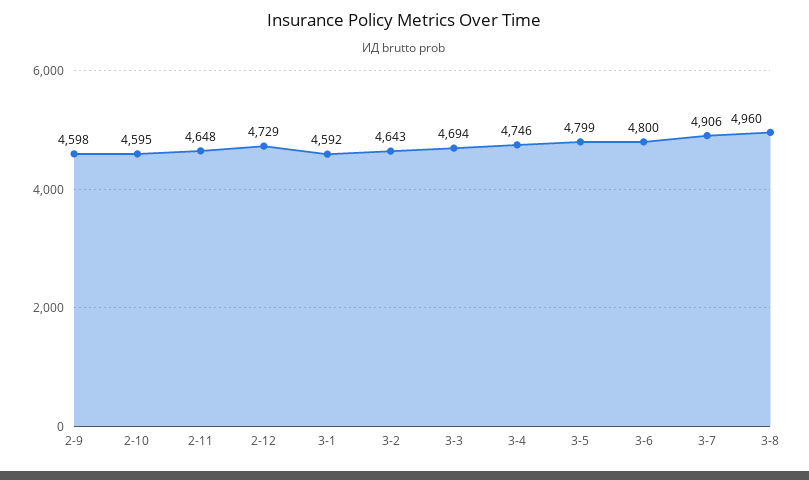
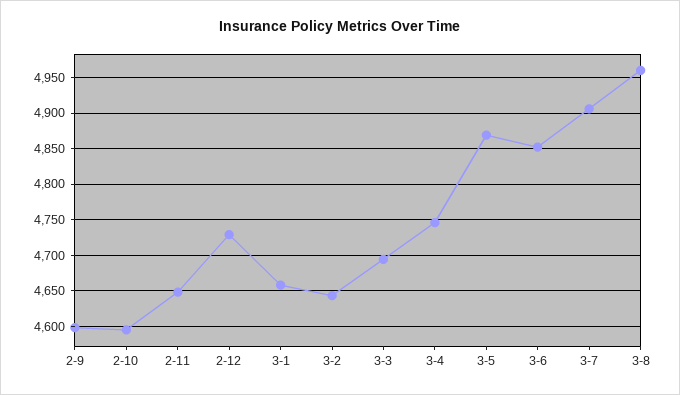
3-1: 4592 -> 4660
3-5: 4799 -> 4870
3-6: 4800 -> 4850

